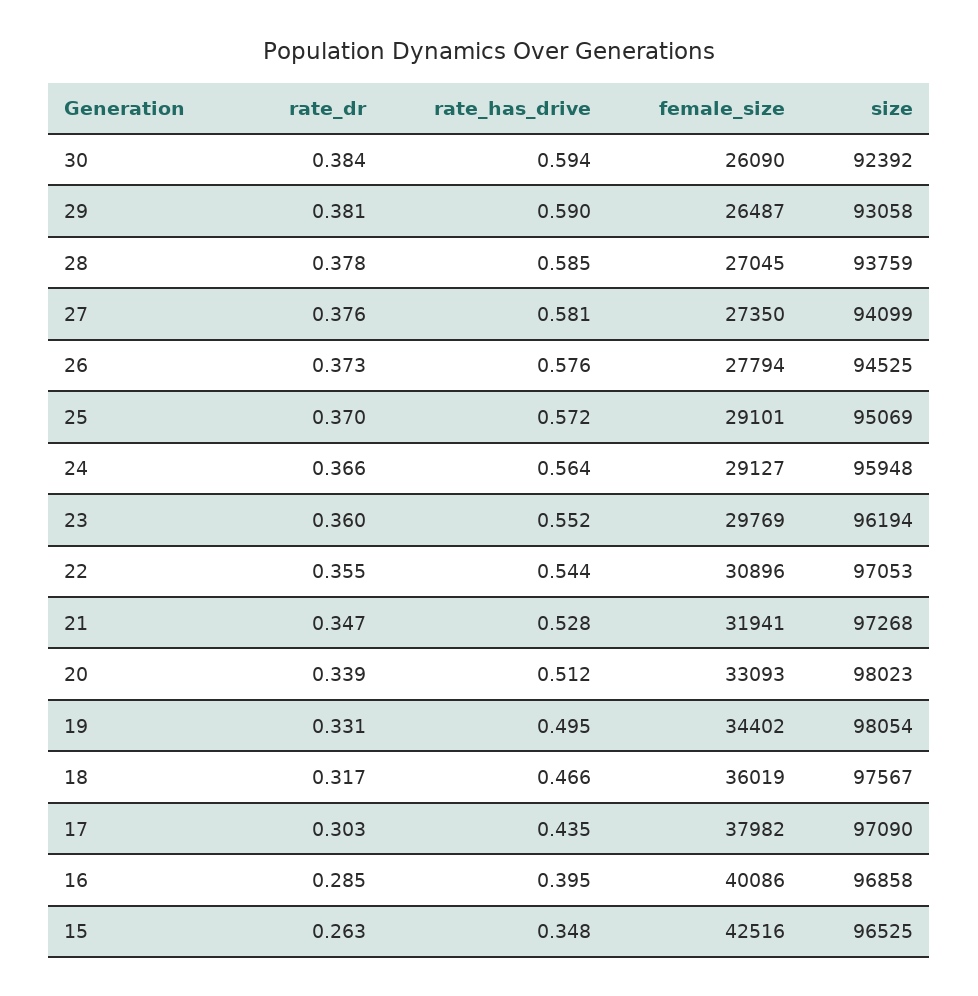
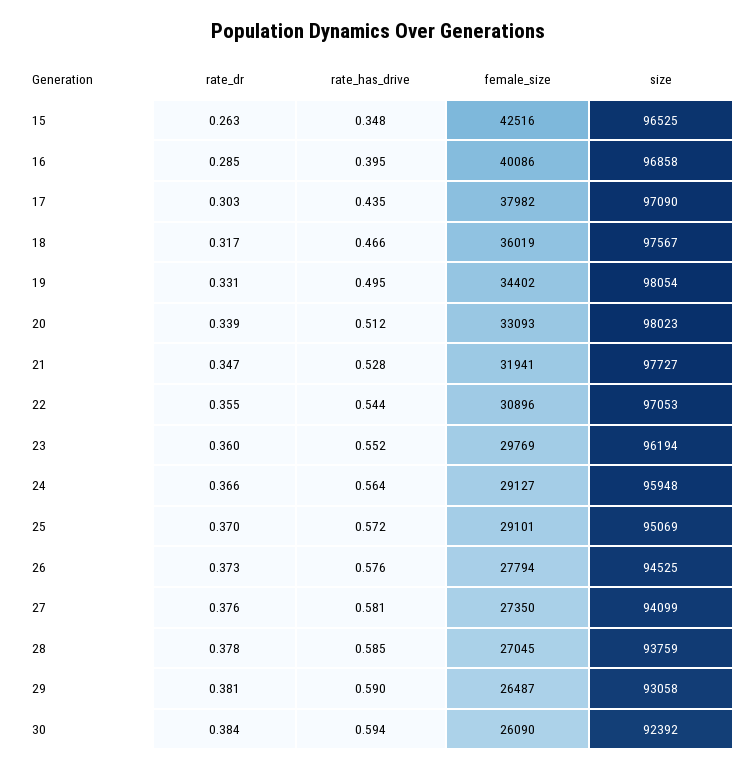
size, 21: 97268 -> 97727

